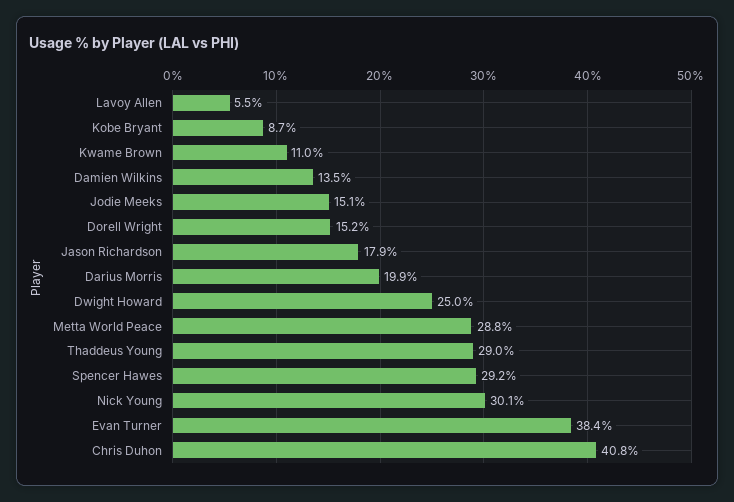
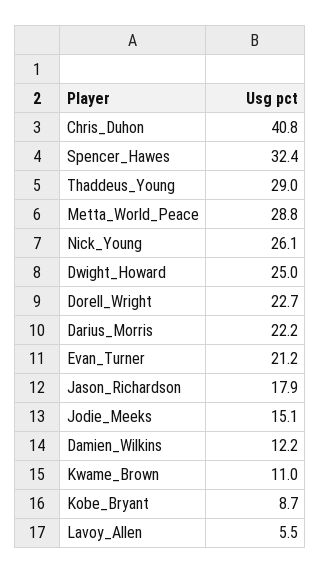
Damien Wilkins: 13.5 -> 12.2
Dorell Wright: 15.2 -> 22.7
Darius Morris: 19.9 -> 22.2
Spencer Hawes: 29.2 -> 32.4
Nick Young: 30.1 -> 26.1
Evan Turner: 38.4 -> 21.2

